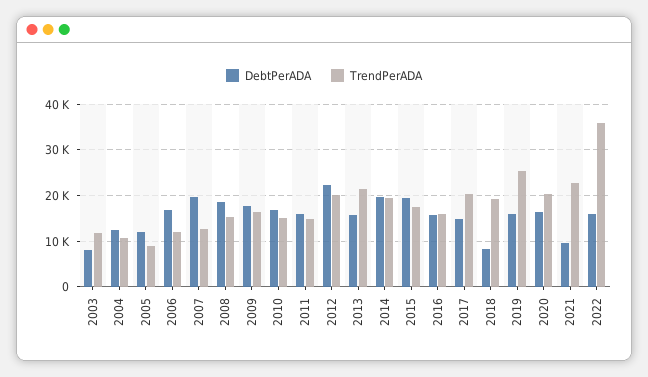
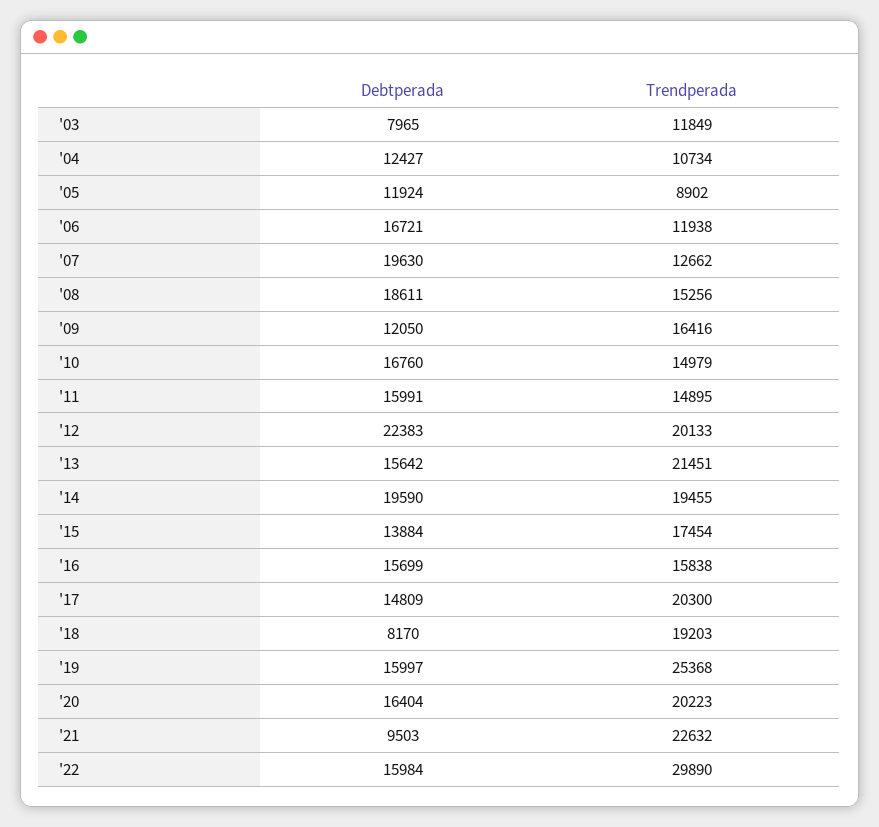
DebtPerADA, 2009: 18000 -> 12050
DebtPerADA, 2015: 20000 -> 13884
TrendPerADA, 2022: 36000 -> 29890

